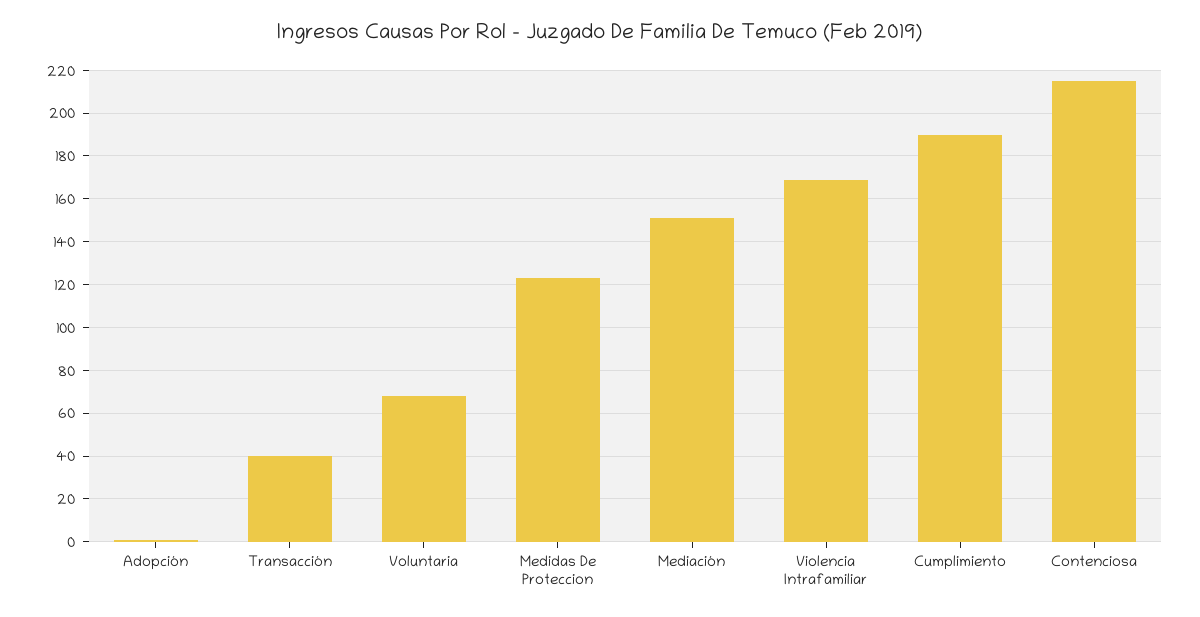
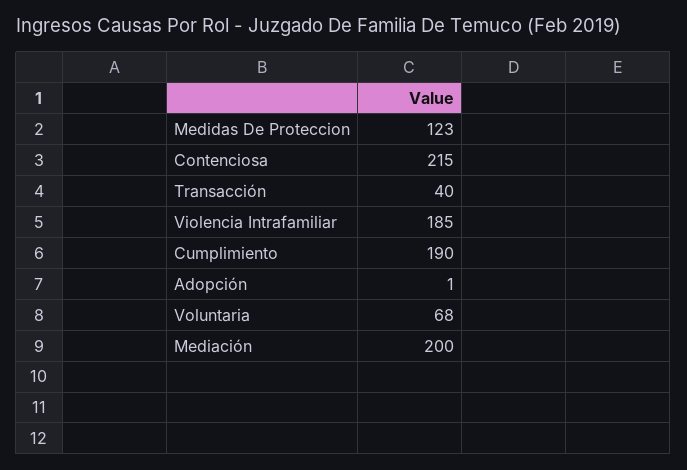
Mediación: 150 -> 200
Violencia Intrafamiliar: 170 -> 185

